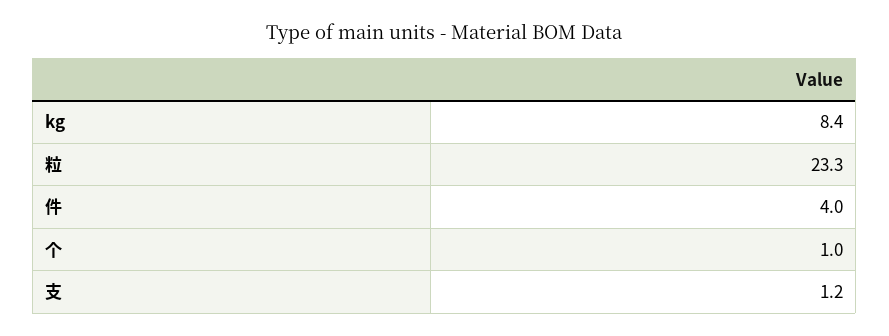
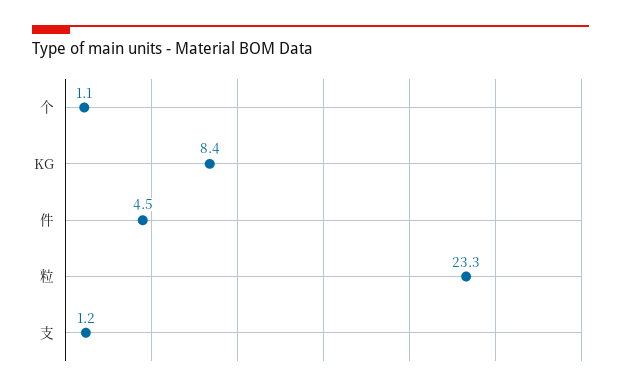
件: 4 -> 4.5
个: 1 -> 1.1

